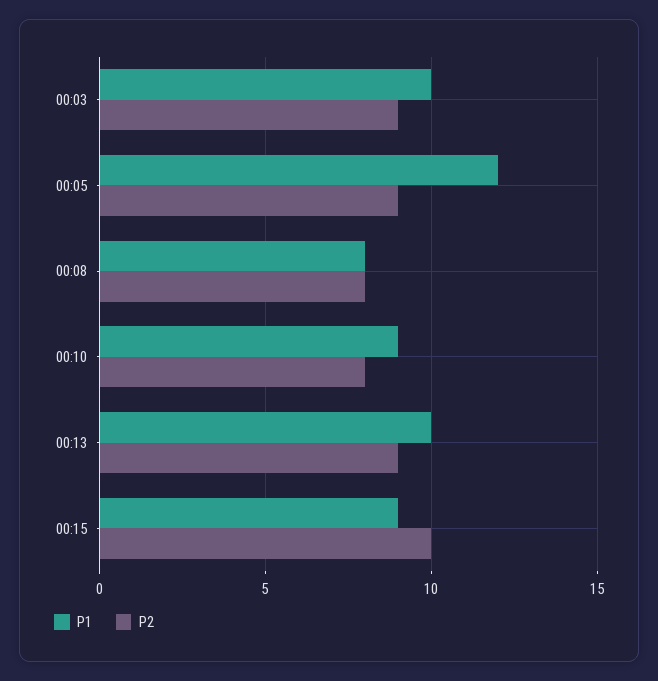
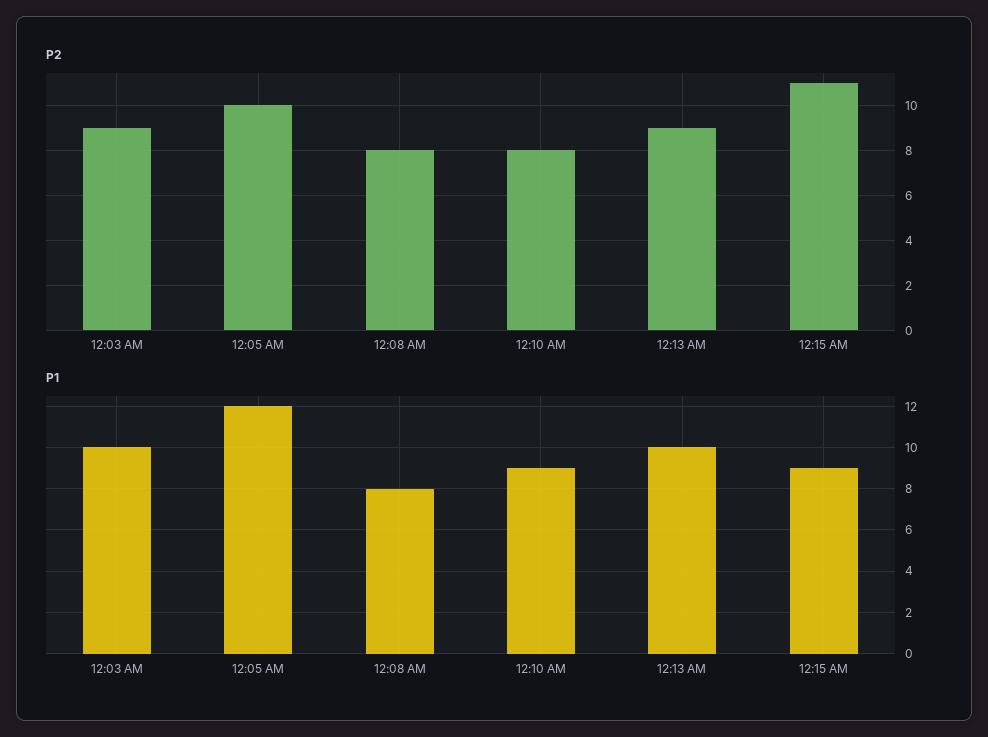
P2, 00:05: 9 -> 10
P2, 00:15: 10 -> 11

